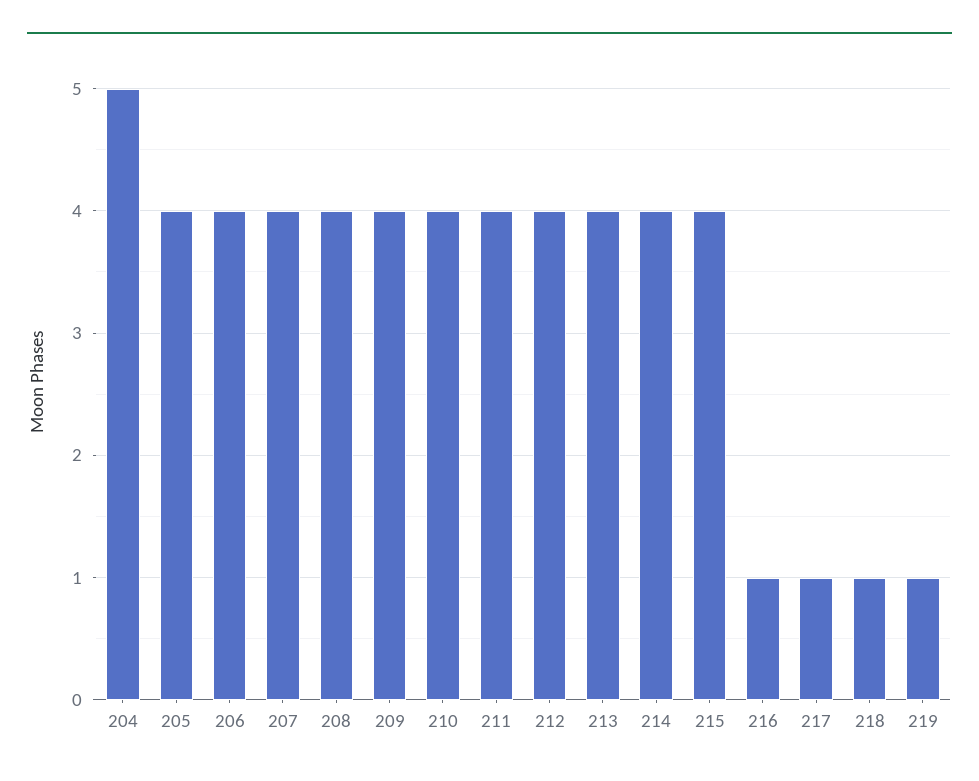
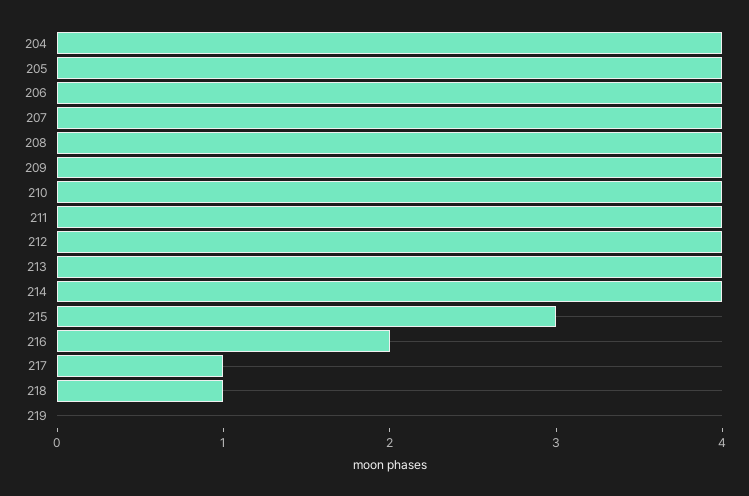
204: 5 -> 4
215: 4 -> 3
216: 1 -> 2
219: 1 -> 0

